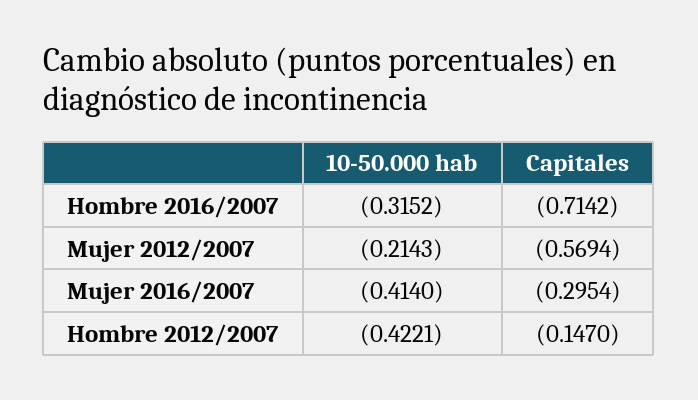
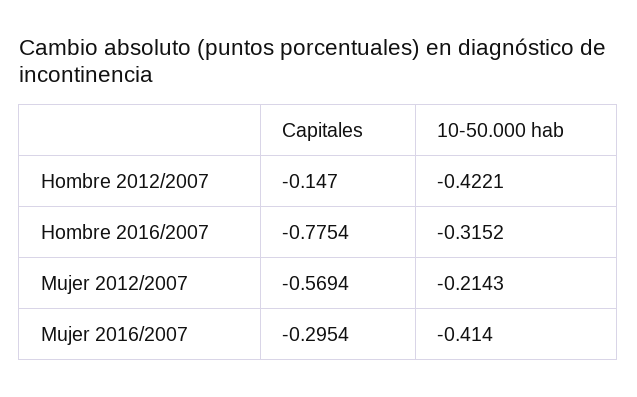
Capitales, Hombre 2016/2007: -0.7142 -> -0.7754

